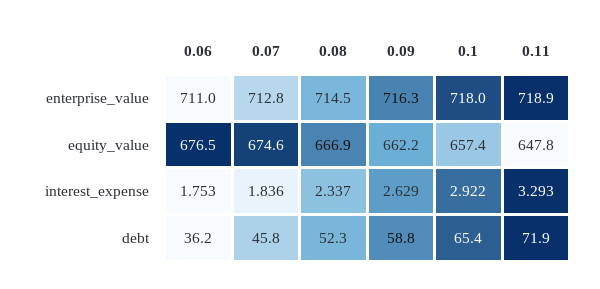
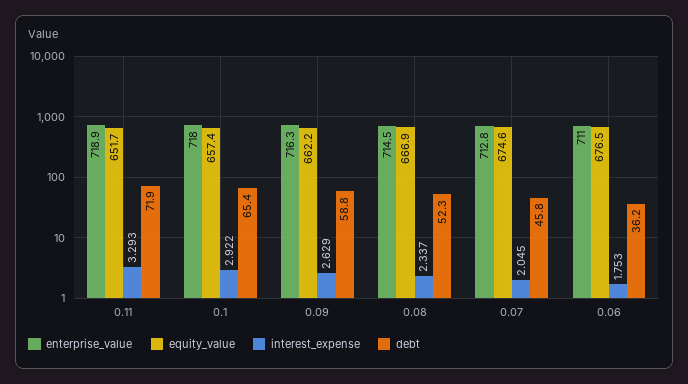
equity_value, 0.11: 647.8 -> 651.7
interest_expense, 0.07: 1.836 -> 2.045

